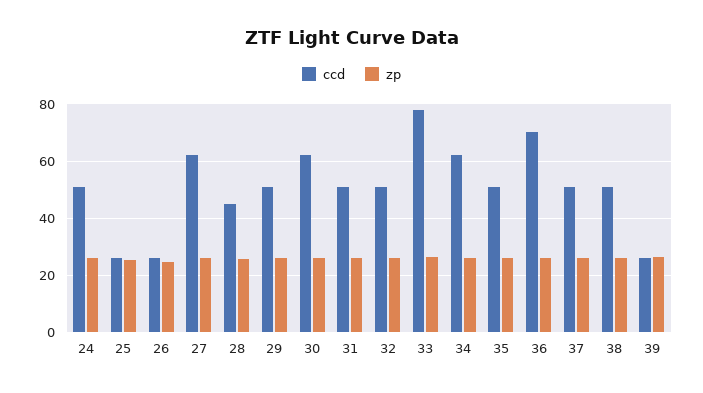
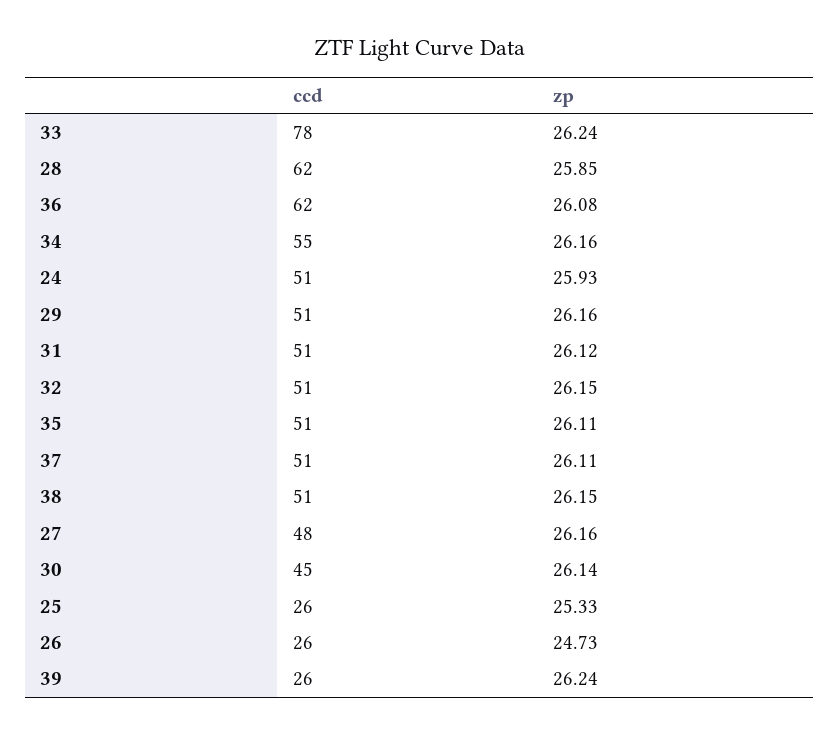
ccd, 27: 62.5 -> 48
ccd, 28: 45 -> 62
ccd, 30: 62.5 -> 45
ccd, 34: 62.5 -> 55
ccd, 36: 70 -> 62

